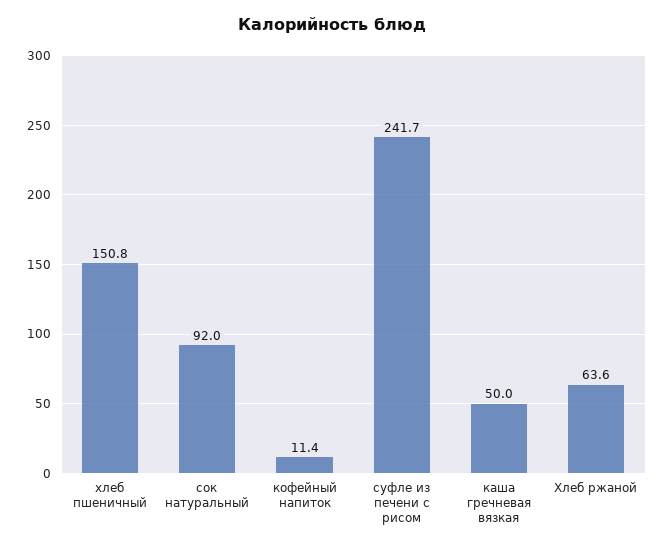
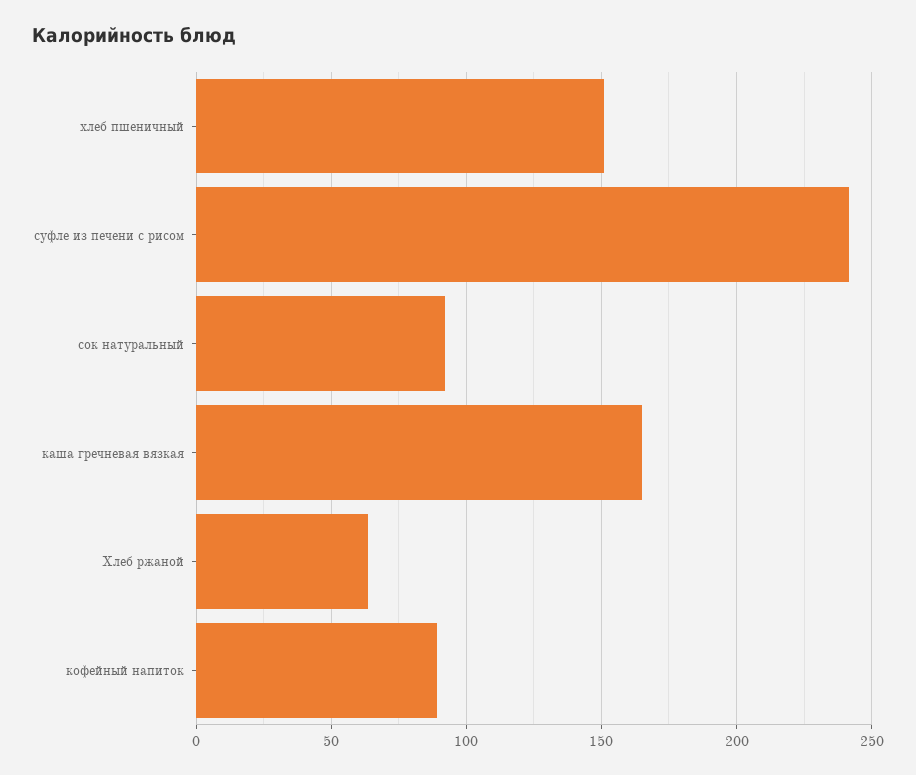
кофейный напиток: 11.4 -> 90
каша гречневая вязкая: 50 -> 165

